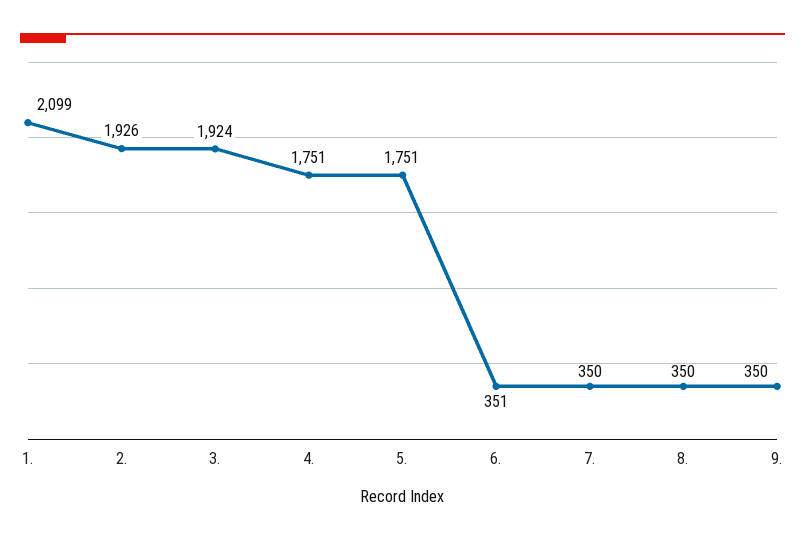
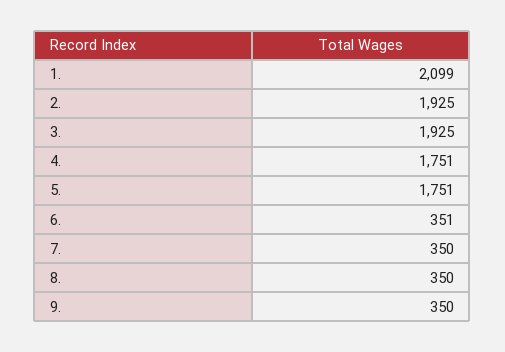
2.: 1926 -> 1925
3.: 1924 -> 1925

